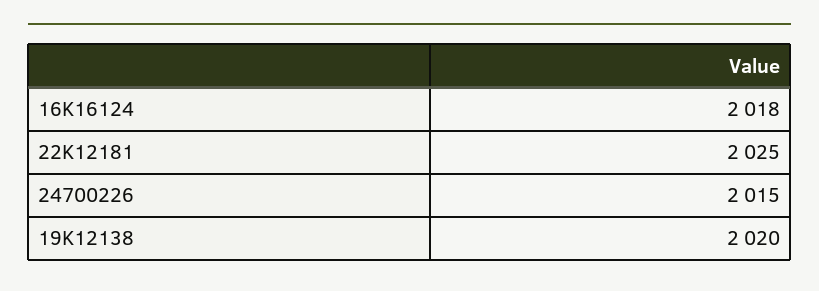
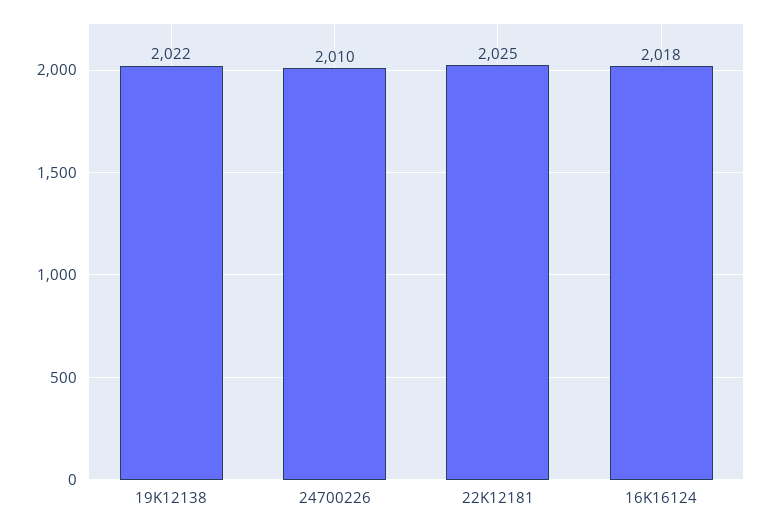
24700226: 2015 -> 2010
19K12138: 2020 -> 2022

